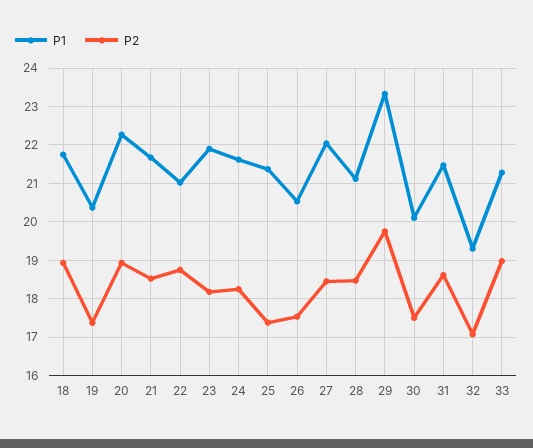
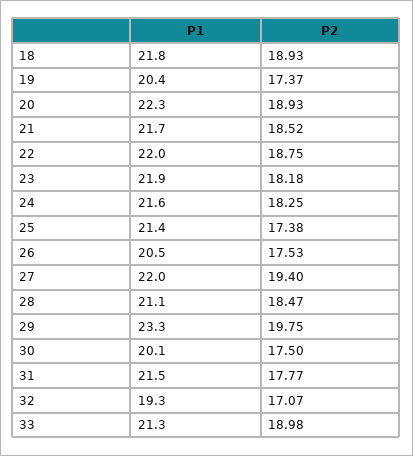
P1, 22: 21 -> 22
P2, 27: 18.4 -> 19.4
P2, 31: 18.6 -> 17.77

